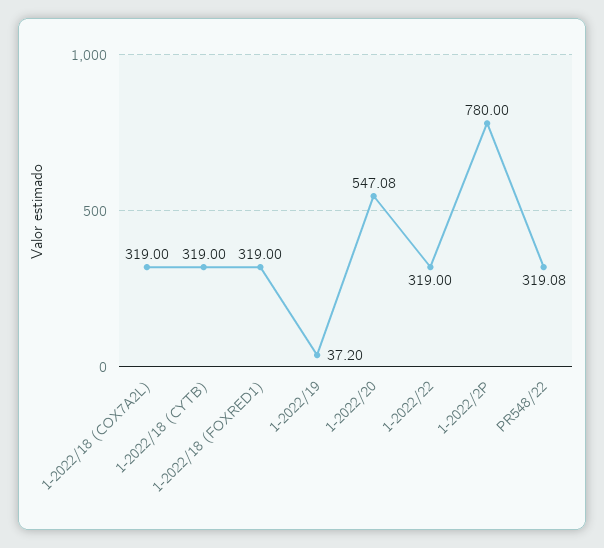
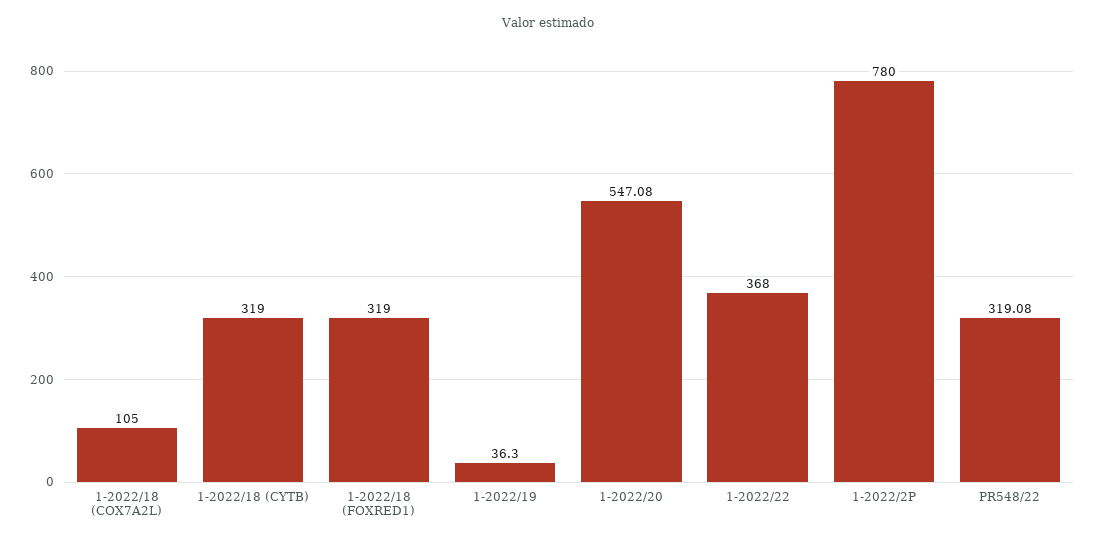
1-2022/18 (COX7A2L): 319 -> 105
1-2022/19: 37.2 -> 36.3
1-2022/22: 319 -> 368

